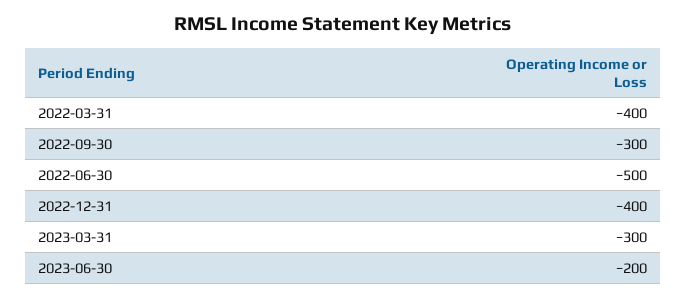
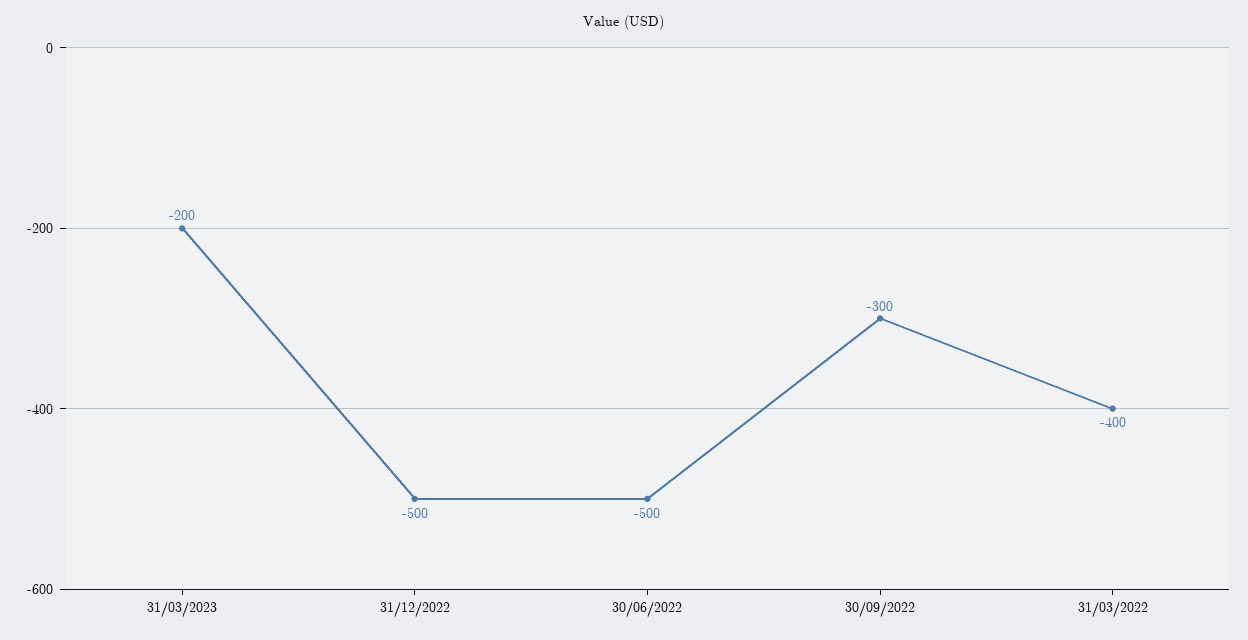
2022-12-31: -400 -> -500
2023-03-31: -300 -> -200
2023-06-30: -200 -> none

